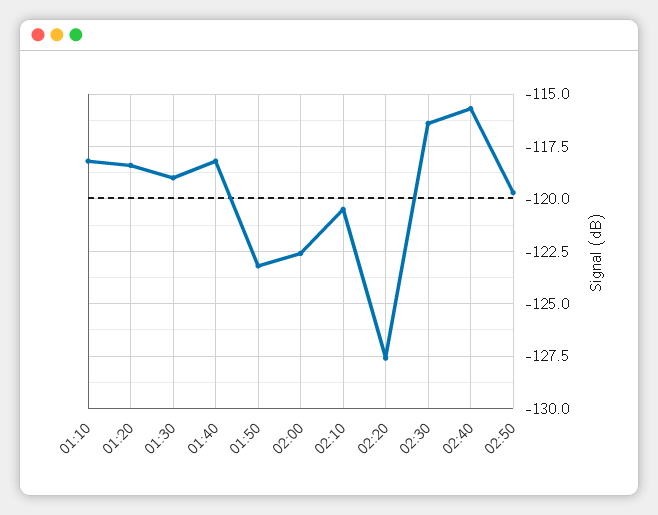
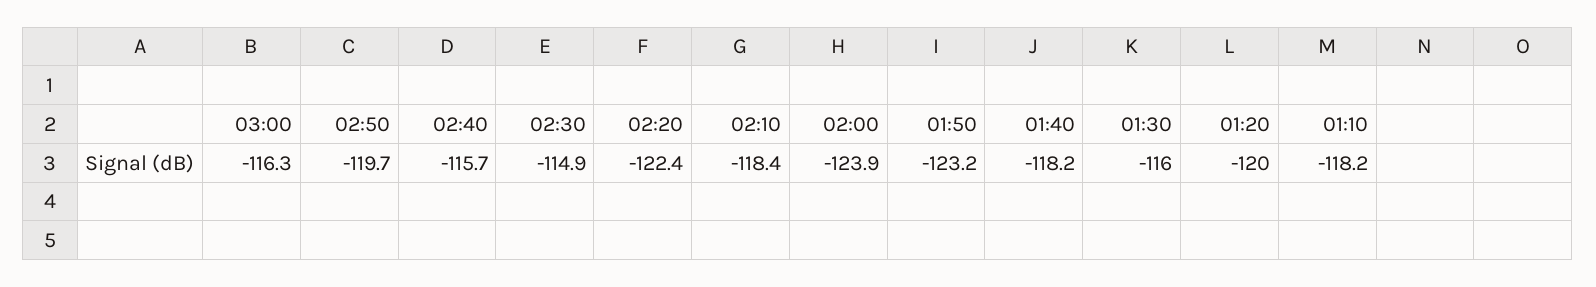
01:20: -118.5 -> -120
01:30: -119 -> -116
02:00: -122.5 -> -123.9
02:10: -120.5 -> -118.4
02:20: -127.5 -> -122.4
02:30: -116.5 -> -114.9
03:00: none -> -116.3

